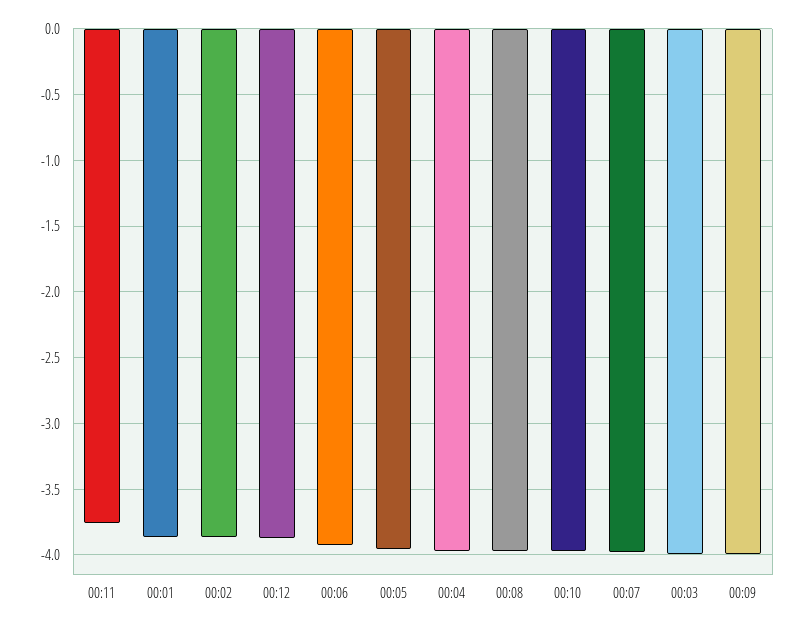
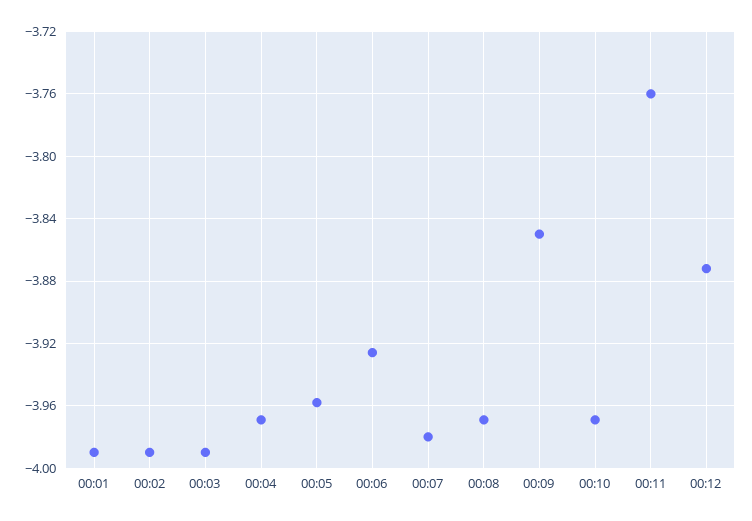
00:01: -3.85 -> -3.99
00:02: -3.85 -> -3.99
00:09: -4 -> -3.85

